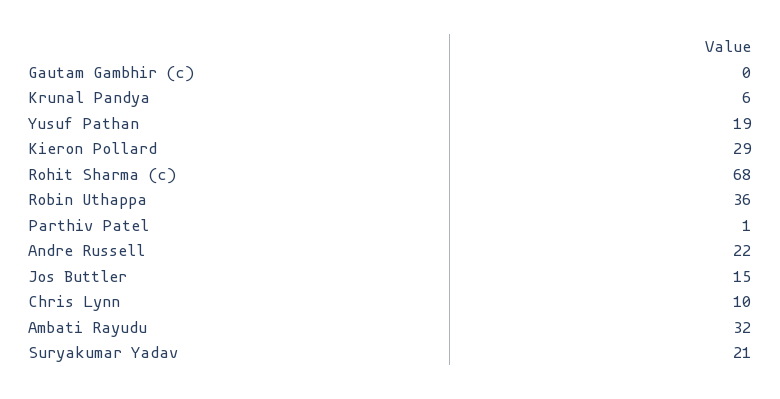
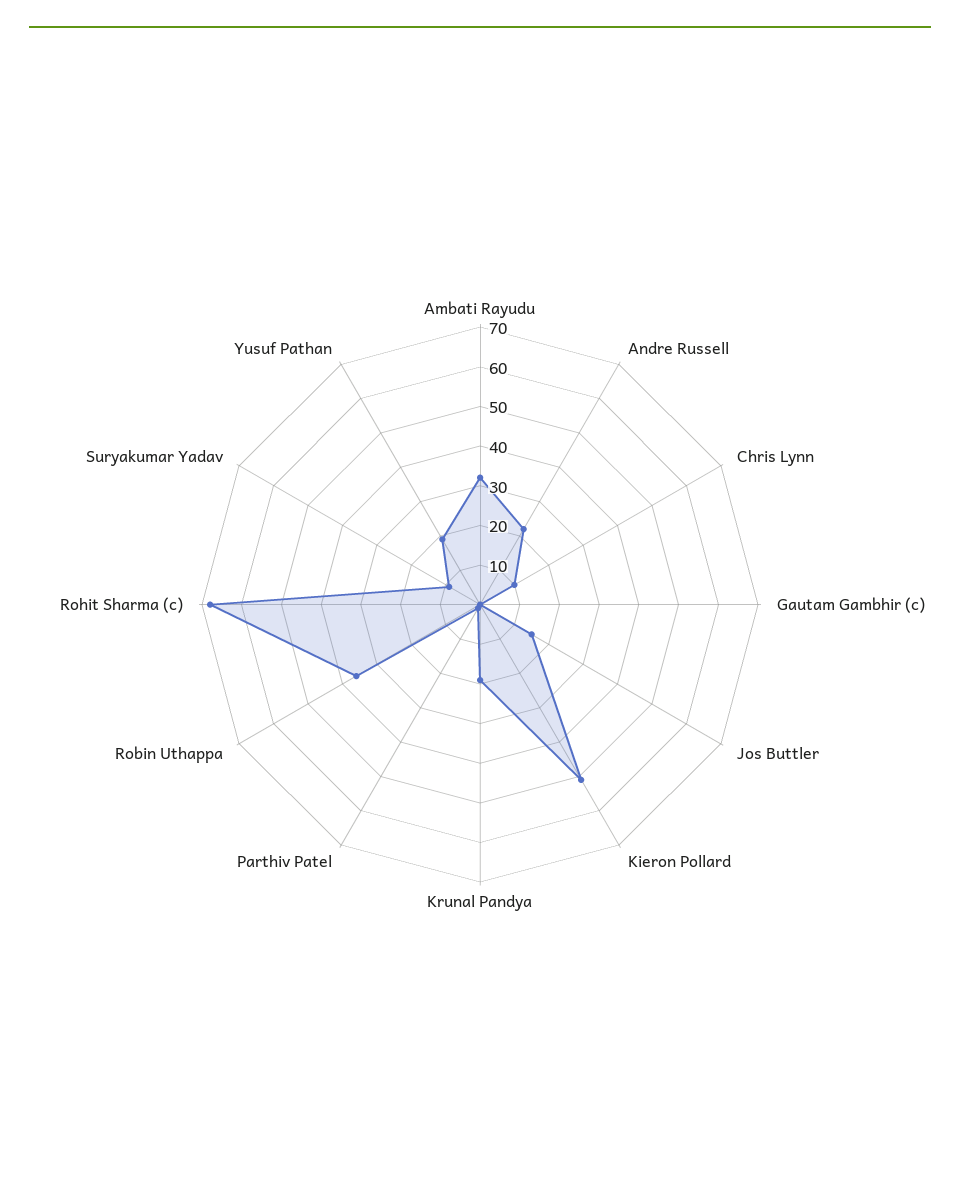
Krunal Pandya: 6 -> 20
Kieron Pollard: 29 -> 50
Suryakumar Yadav: 21 -> 10

